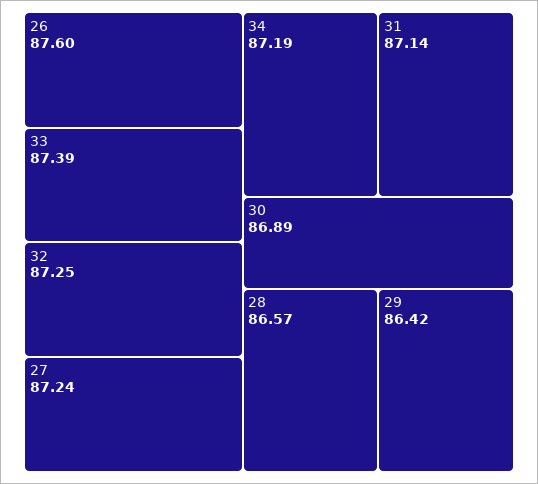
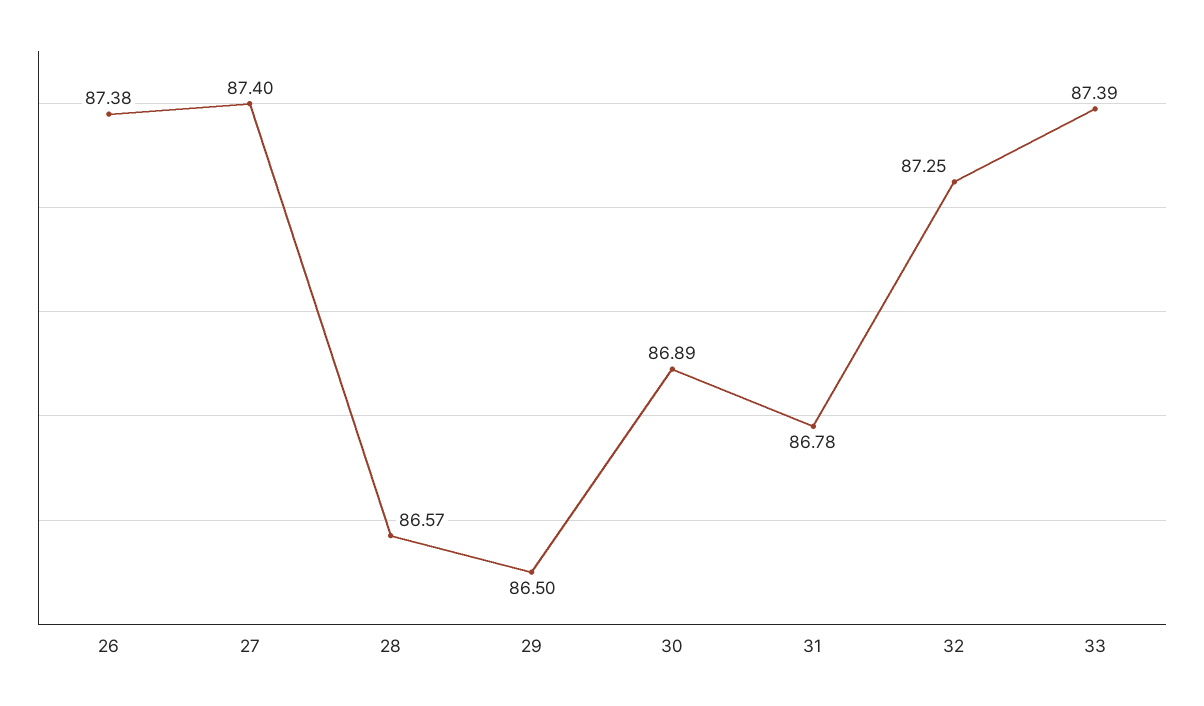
26: 87.6 -> 87.38
27: 87.24 -> 87.4
34: 87.19 -> none
31: 87.14 -> 86.78
29: 86.42 -> 86.5

